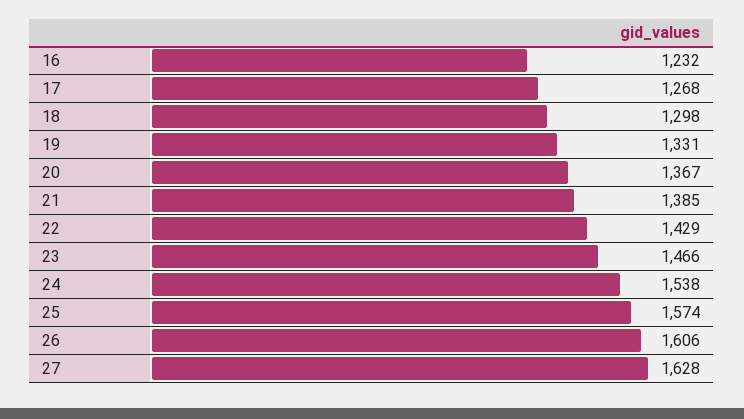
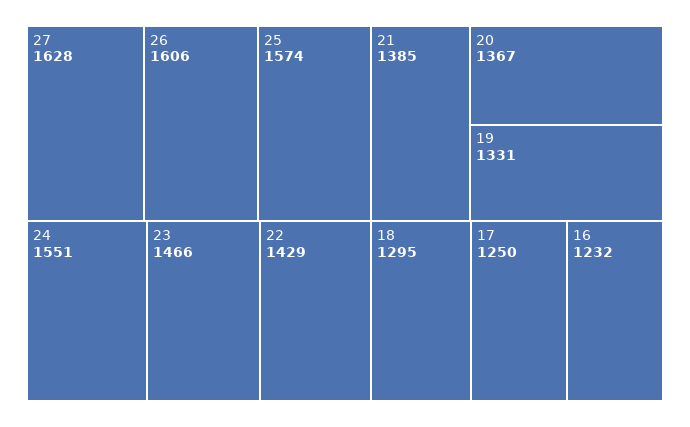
17: 1268 -> 1250
18: 1298 -> 1295
24: 1538 -> 1551

